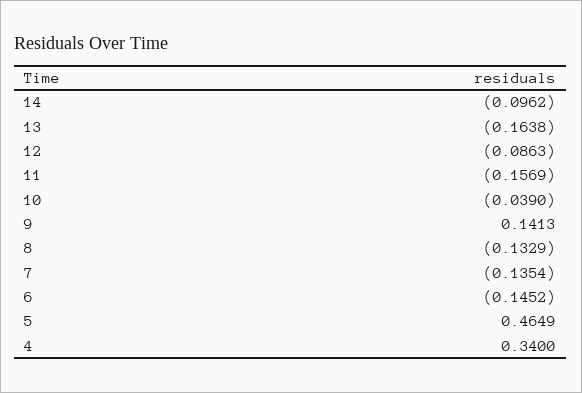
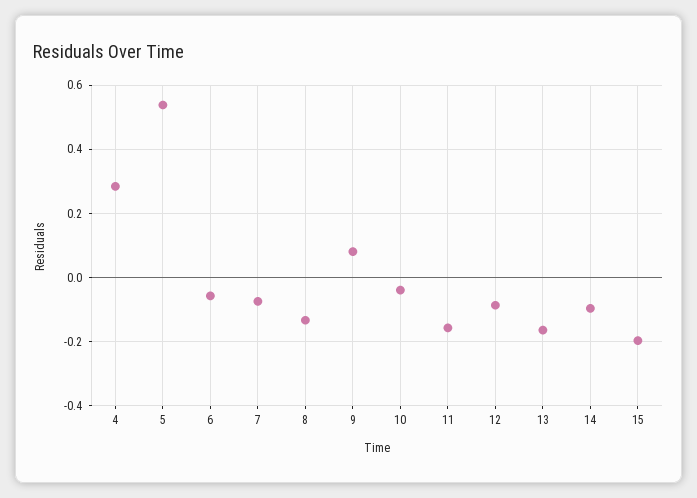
9: 0.1413 -> 0.08
7: -0.1354 -> -0.08
6: -0.1452 -> -0.06
5: 0.4649 -> 0.54
4: 0.34 -> 0.28
15: none -> -0.2

